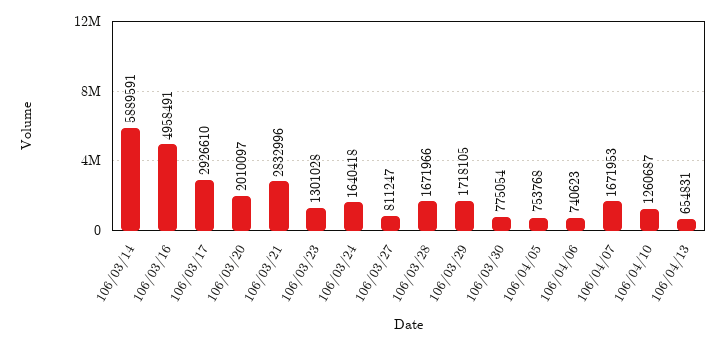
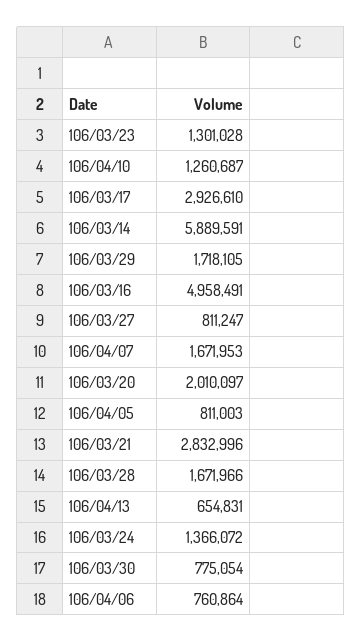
106/03/24: 1640418 -> 1366072
106/04/05: 753768 -> 811003
106/04/06: 740623 -> 760864

